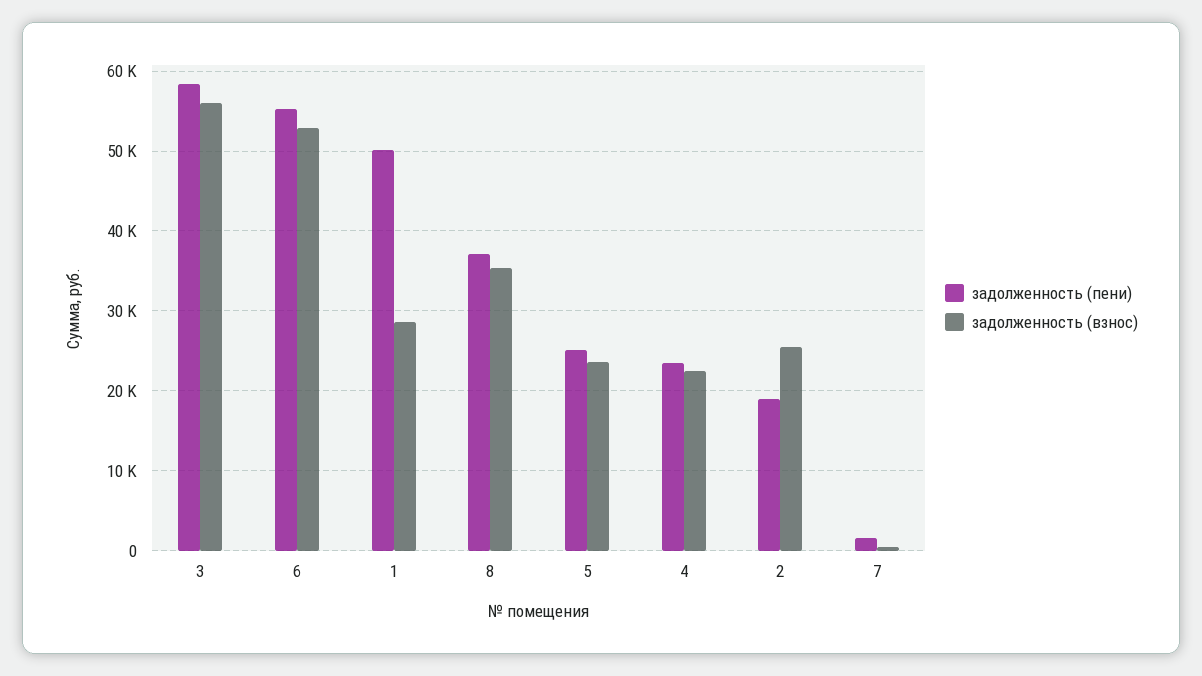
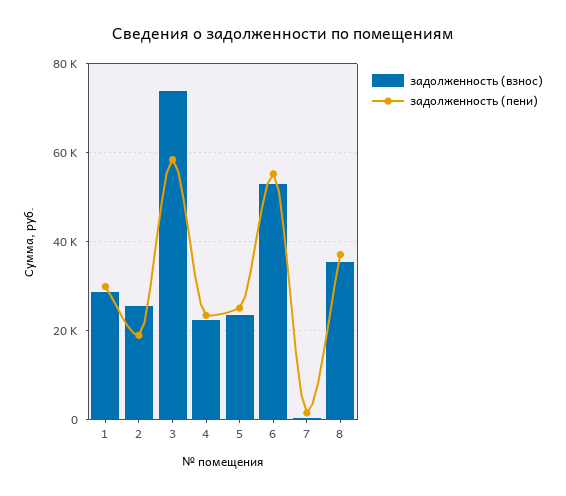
задолженность (взнос), 3: 56000 -> 74000
задолженность (пени), 1: 50000 -> 30000

